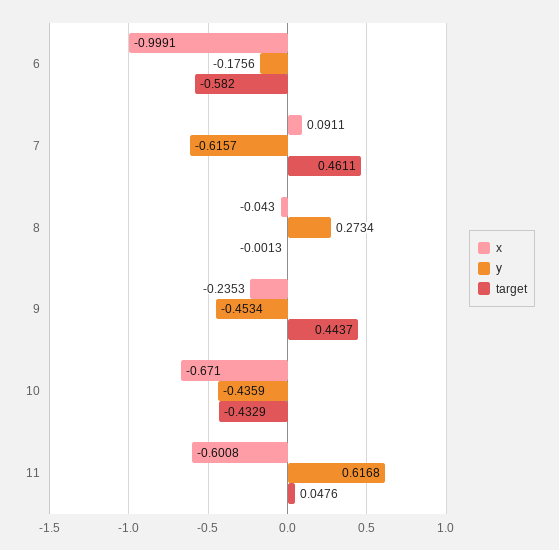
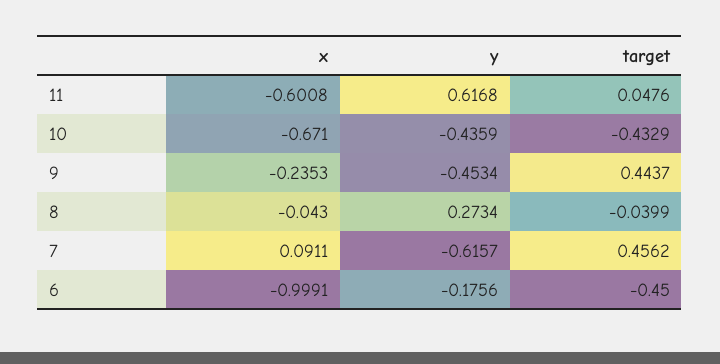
target, 6: -0.582 -> -0.45
target, 7: 0.4611 -> 0.4562
target, 8: -0.0013 -> -0.0399

